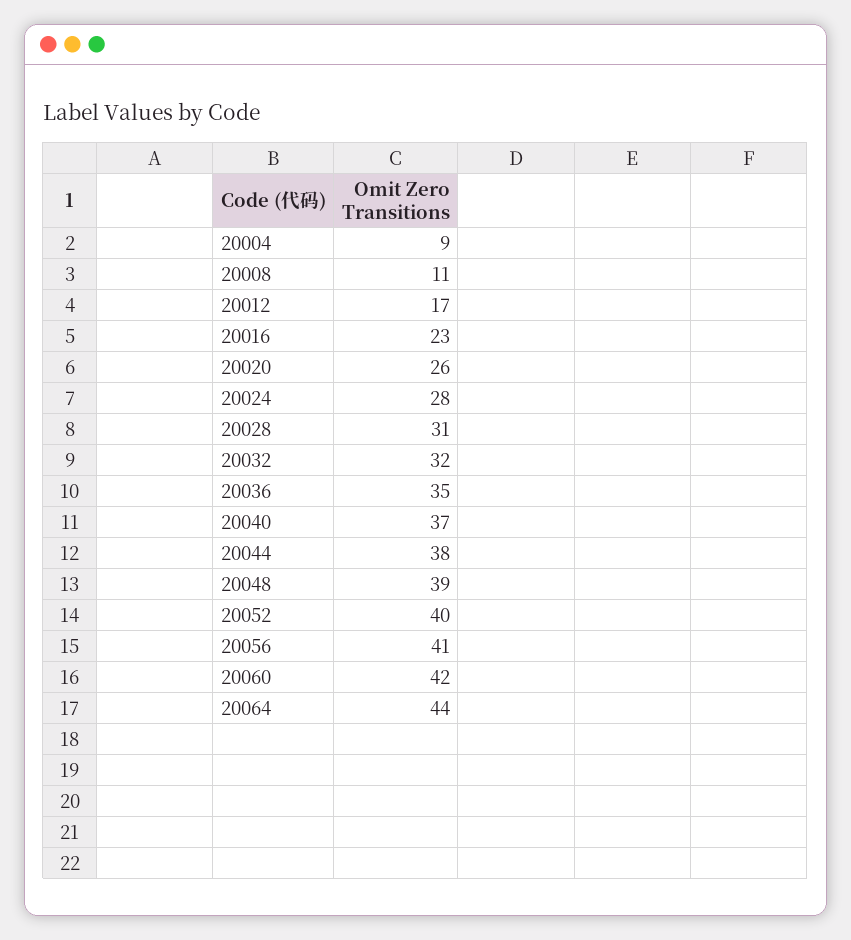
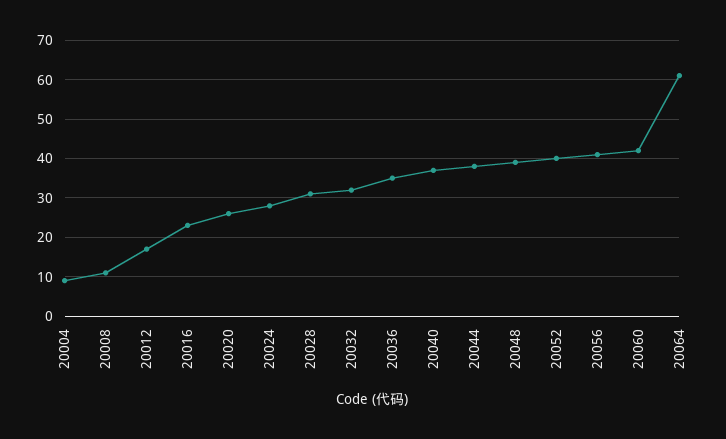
20064: 44 -> 60

